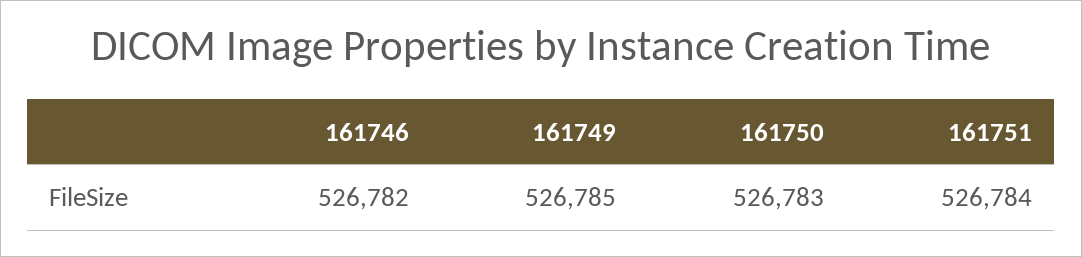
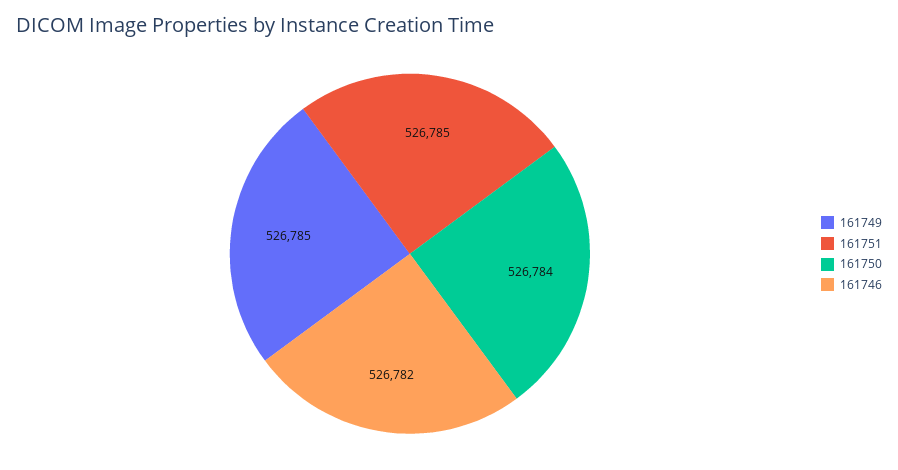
161750: 526783 -> 526784
161751: 526784 -> 526785

